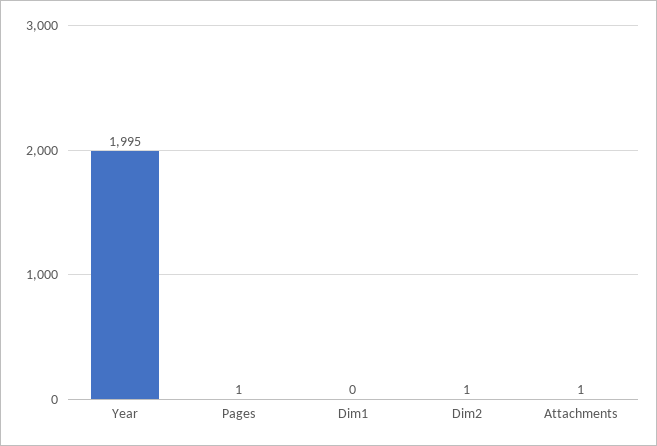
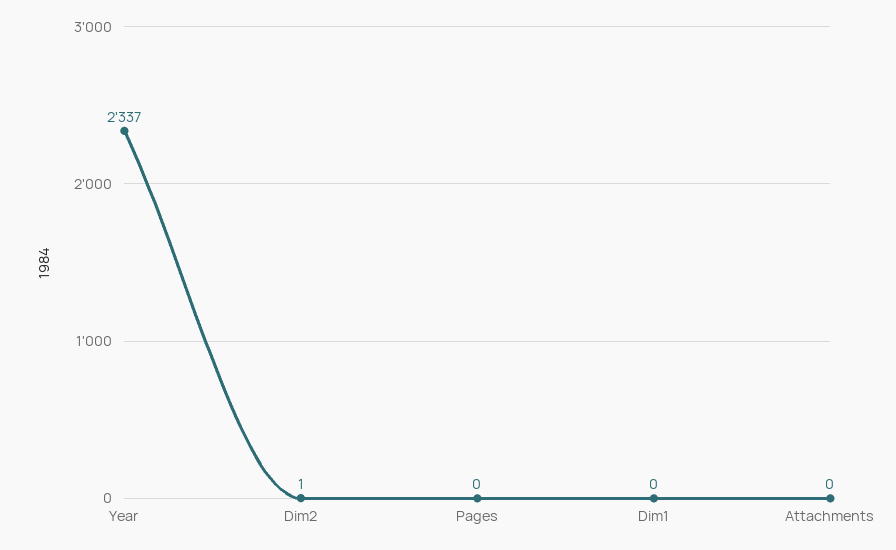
Year: 1995 -> 2337
Pages: 1 -> 0
Attachments: 1 -> 0

